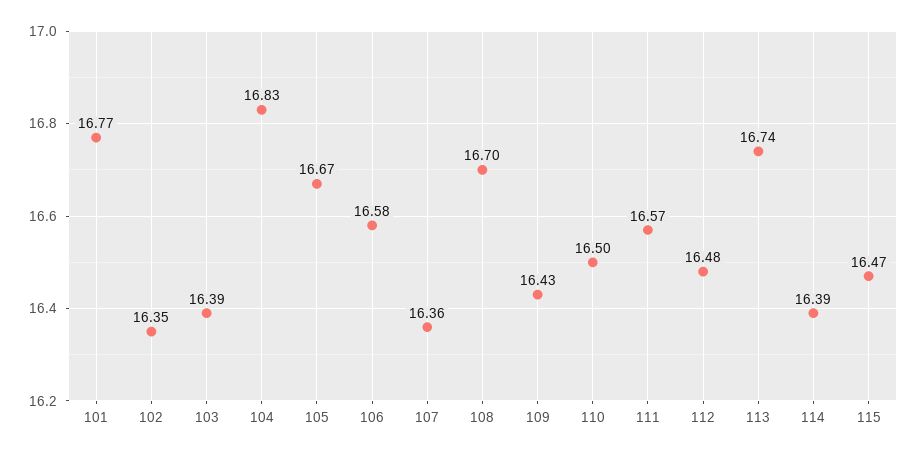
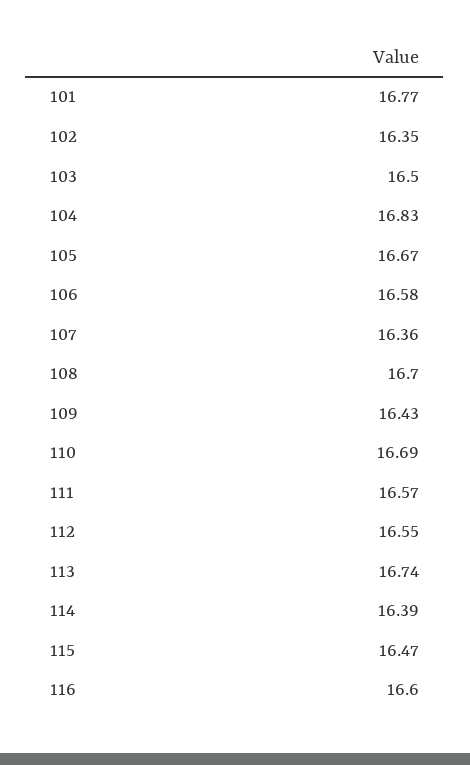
103: 16.39 -> 16.5
110: 16.5 -> 16.69
112: 16.48 -> 16.55
116: none -> 16.6

